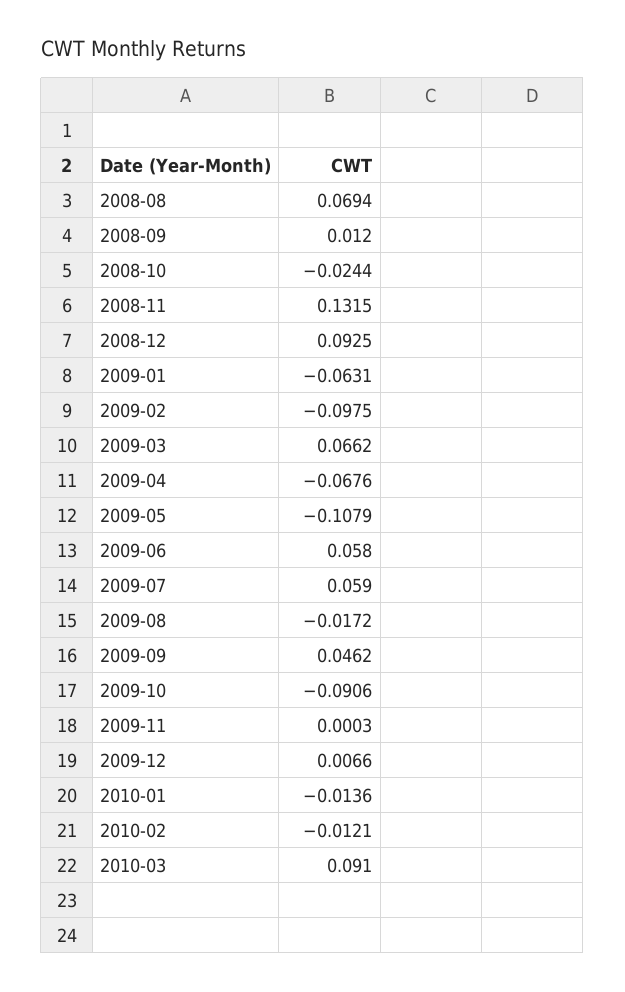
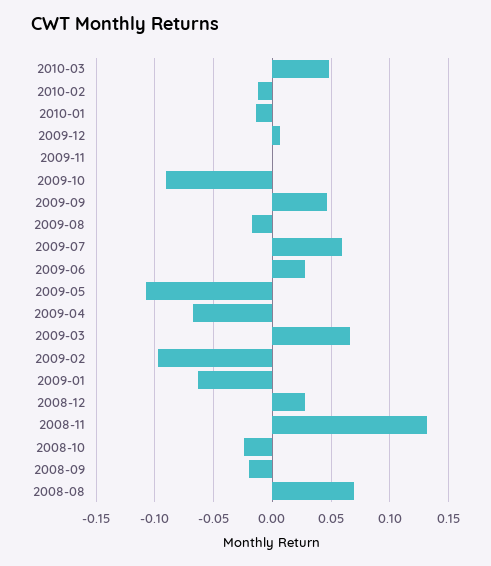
2008-09: 0.012 -> -0.02
2008-12: 0.0925 -> 0.03
2009-06: 0.058 -> 0.03
2010-03: 0.091 -> 0.05

